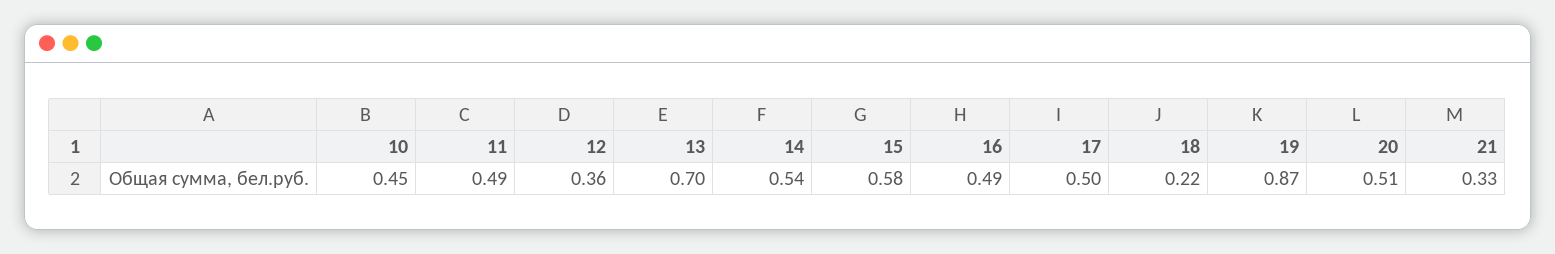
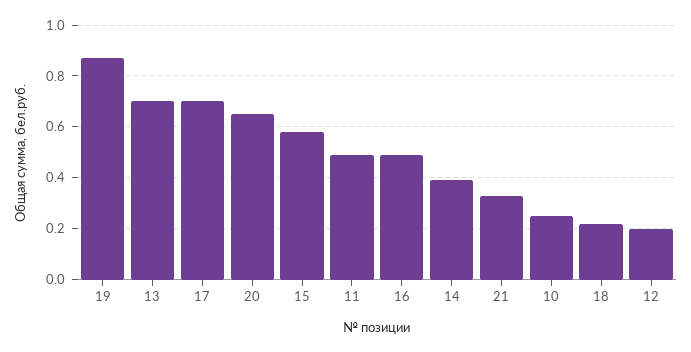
10: 0.45 -> 0.25
12: 0.36 -> 0.2
14: 0.54 -> 0.4
17: 0.5 -> 0.7
20: 0.51 -> 0.65

